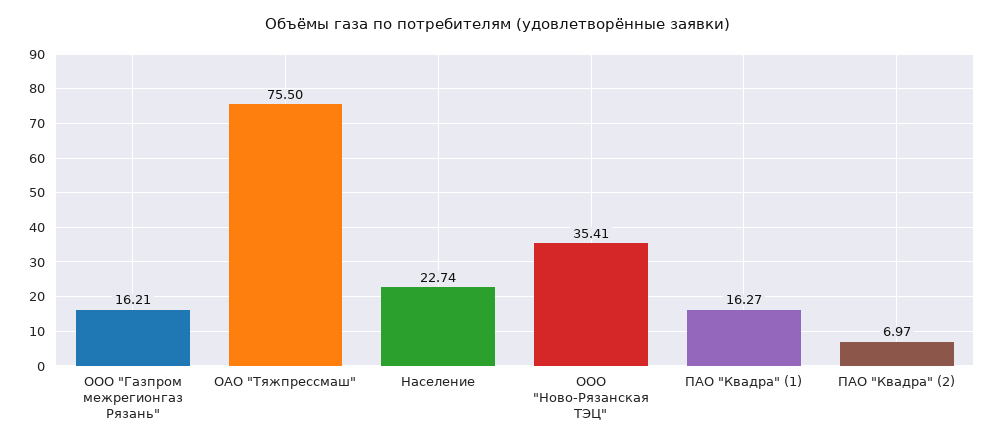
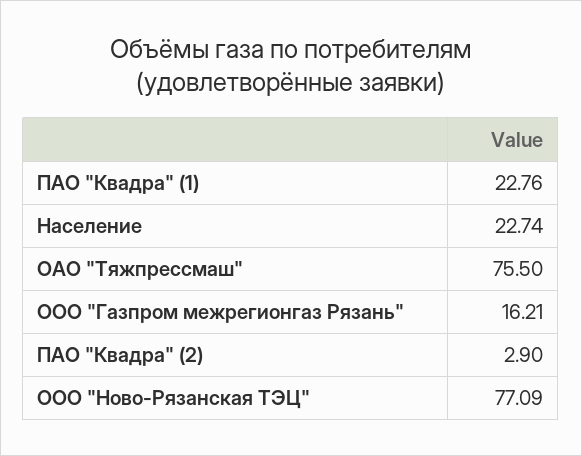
ООО "Ново-Рязанская ТЭЦ": 35.41 -> 77.09
ПАО "Квадра" (1): 16.27 -> 22.76
ПАО "Квадра" (2): 6.97 -> 2.9

